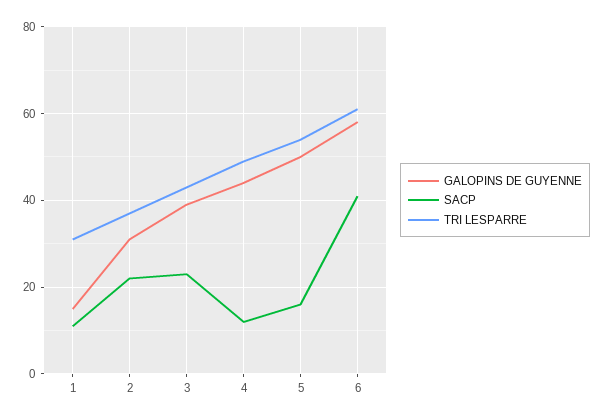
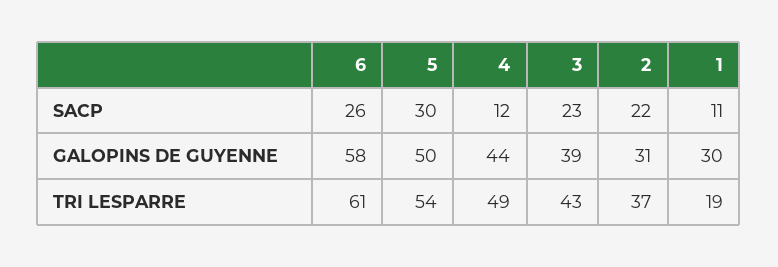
GALOPINS DE GUYENNE, 1: 15 -> 30
TRI LESPARRE, 1: 30 -> 19
SACP, 5: 15 -> 30
SACP, 6: 40 -> 26

